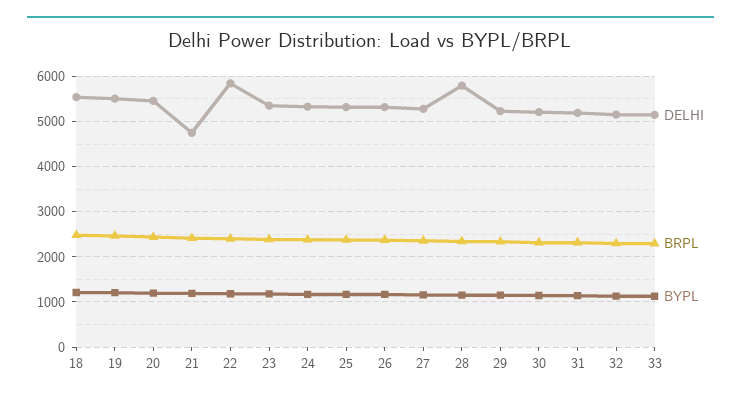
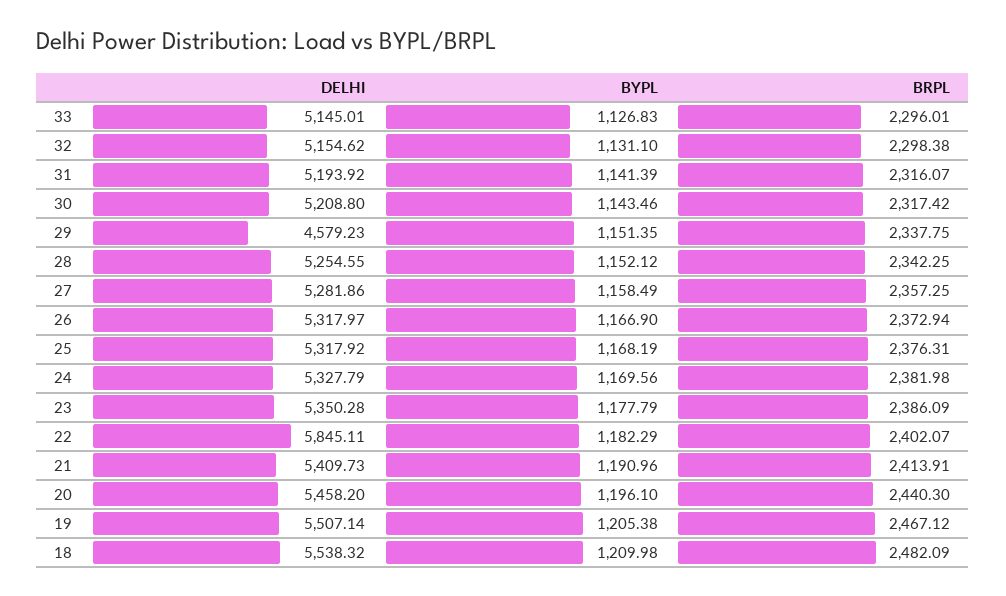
DELHI, 21: 4800 -> 5409.73
DELHI, 28: 5800 -> 5254.55
DELHI, 29: 5200 -> 4579.23

